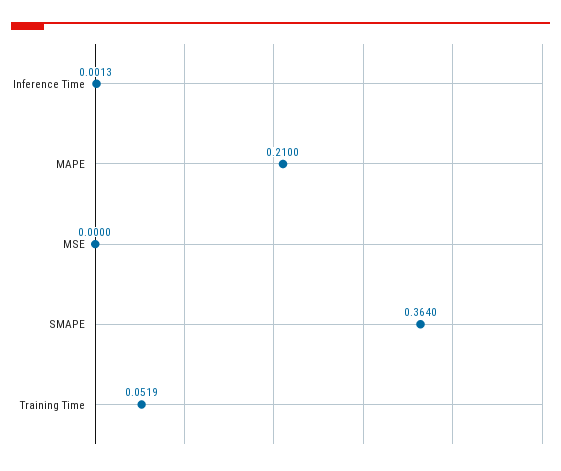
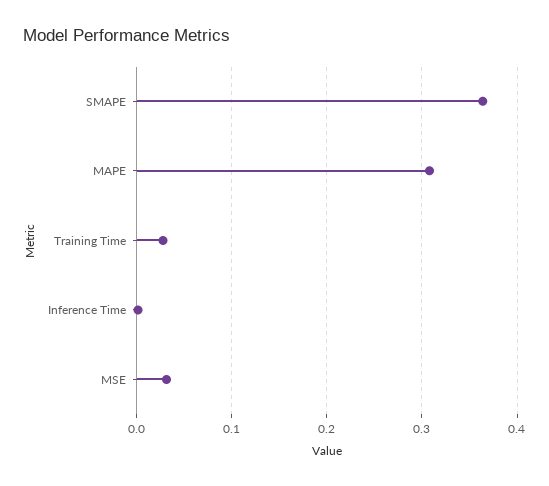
MAPE: 0.21 -> 0.31
MSE: 0 -> 0.03
Training Time: 0.0519 -> 0.03

